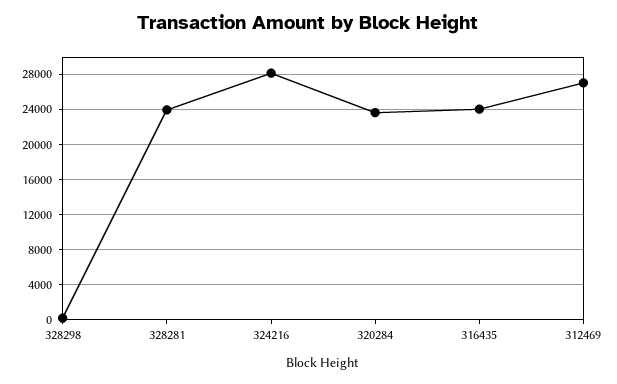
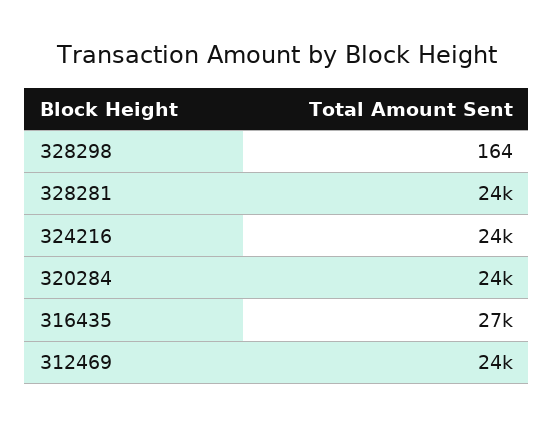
324216: 28000 -> 24000
316435: 24000 -> 27000
312469: 27000 -> 24000

